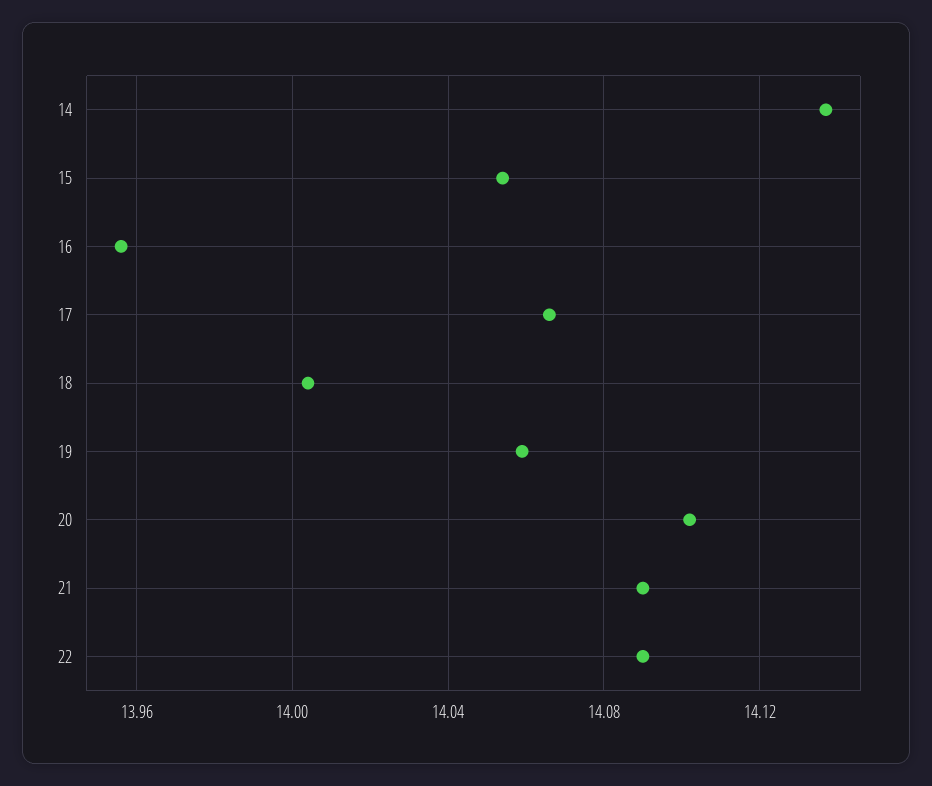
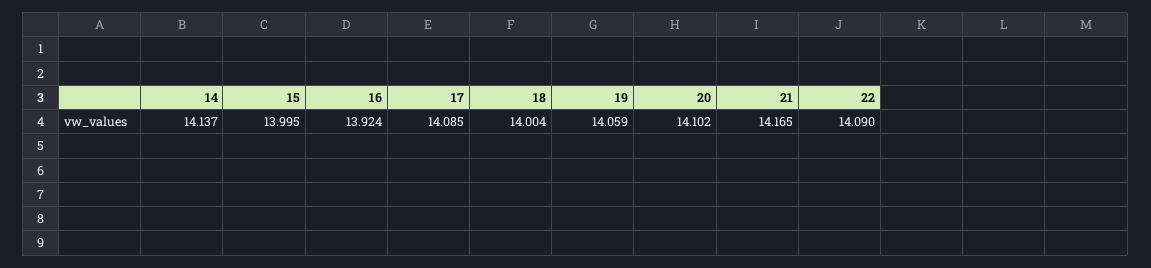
15: 14.055 -> 13.995
16: 13.955 -> 13.924
17: 14.065 -> 14.085
21: 14.09 -> 14.165

